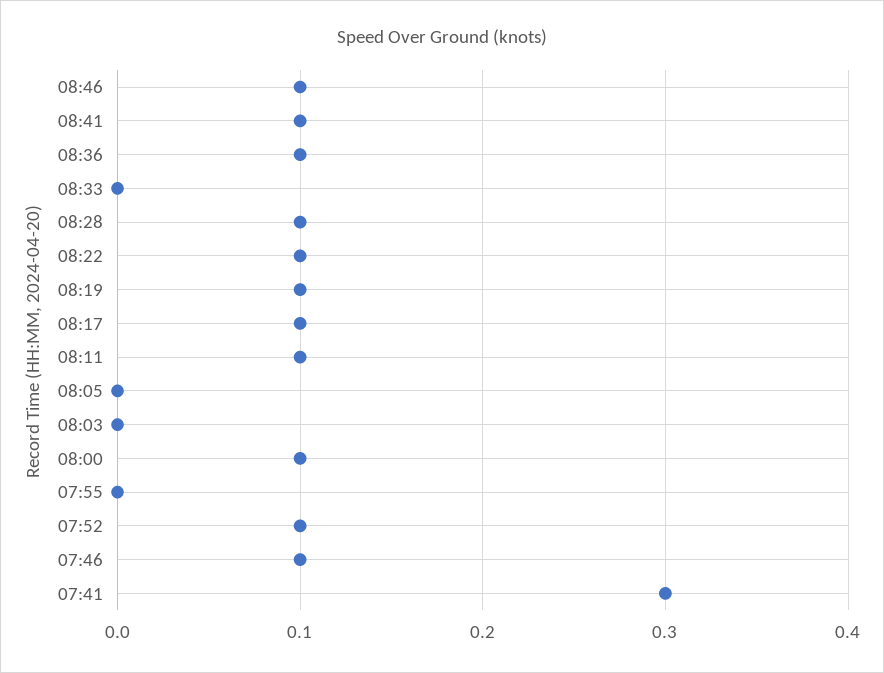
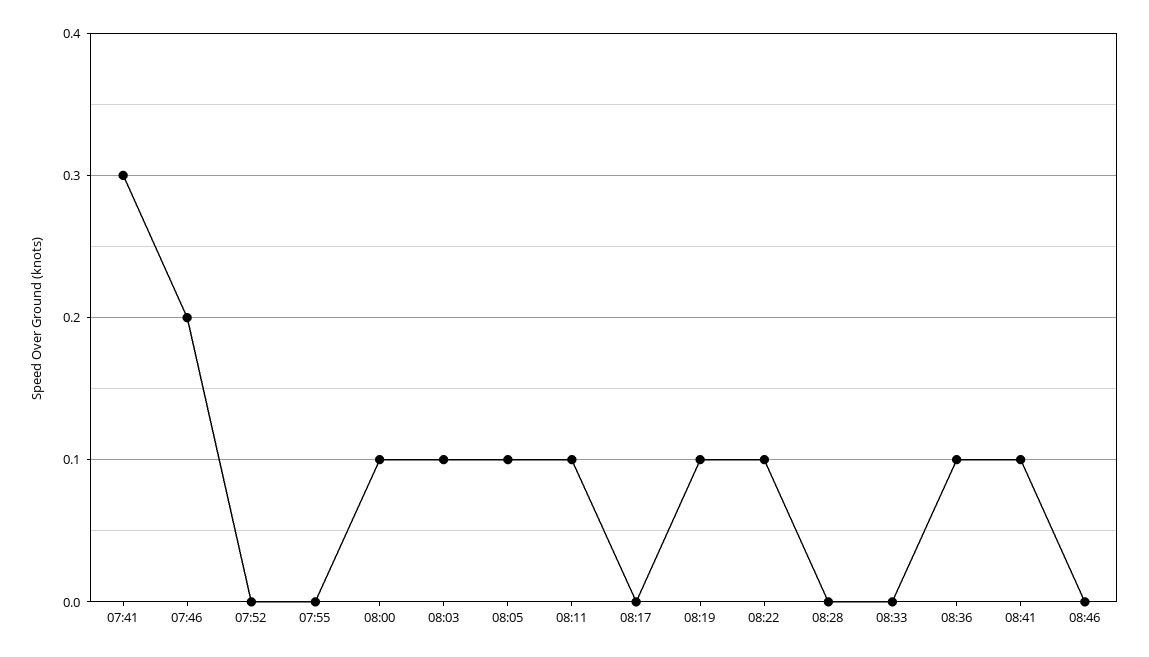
08:46: 0.1 -> 0
08:28: 0.1 -> 0
08:17: 0.1 -> 0
08:05: 0 -> 0.1
08:03: 0 -> 0.1
07:52: 0.1 -> 0
07:46: 0.1 -> 0.2

